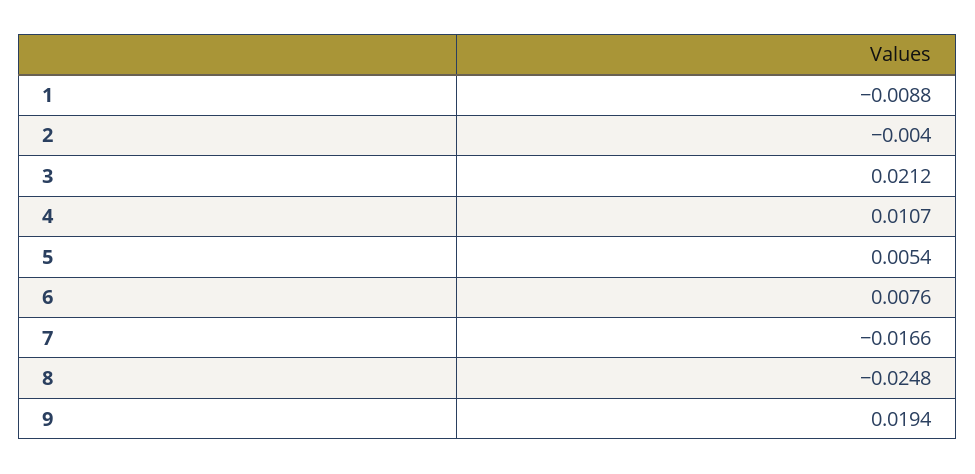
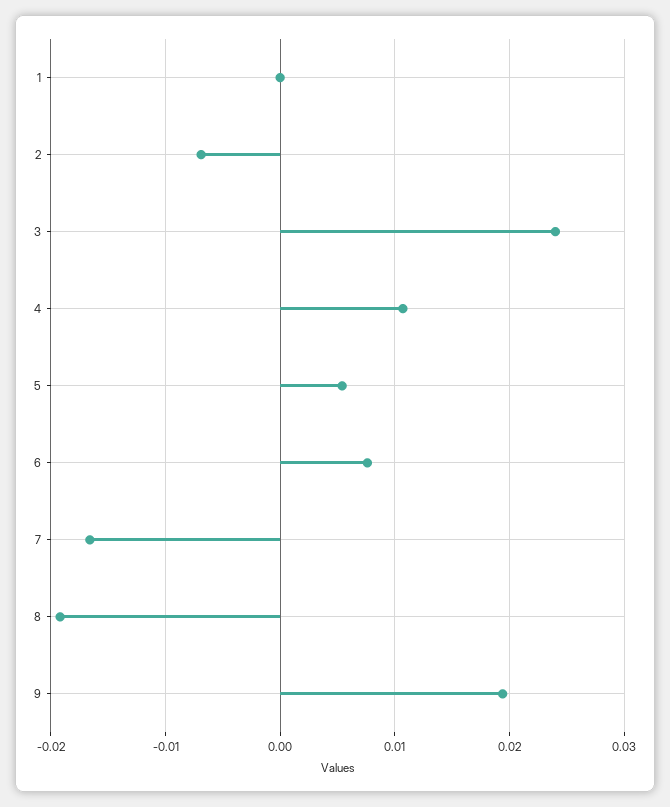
1: -0.0088 -> 0
2: -0.004 -> -0.007
3: 0.0212 -> 0.024
8: -0.0248 -> -0.019

